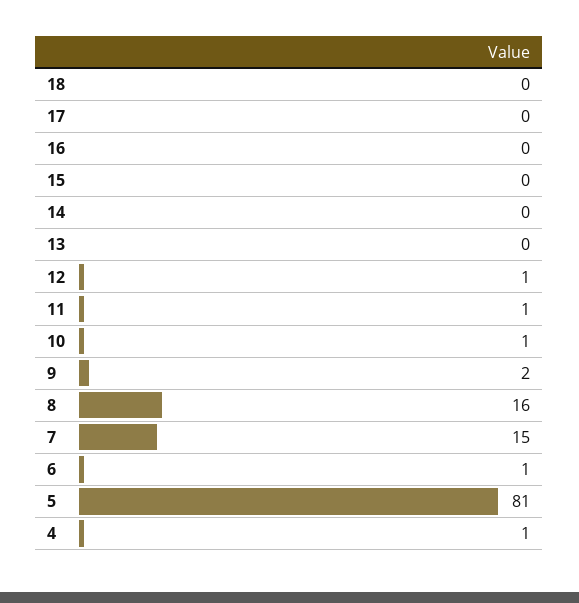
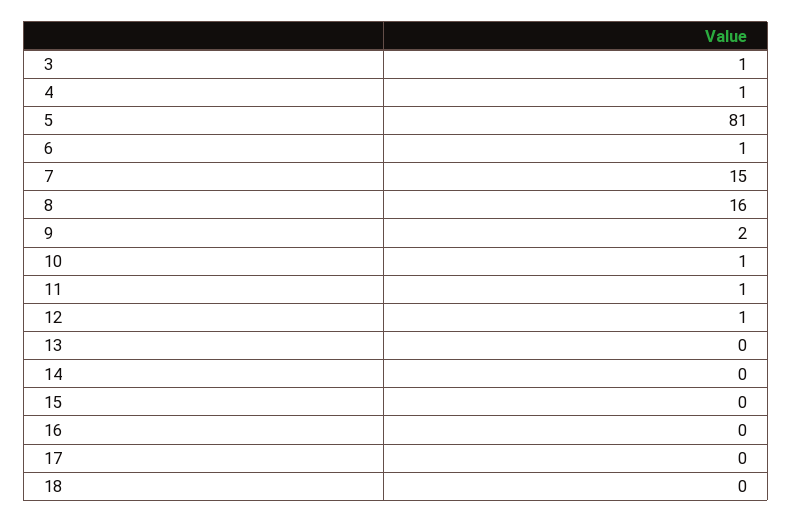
3: none -> 1

